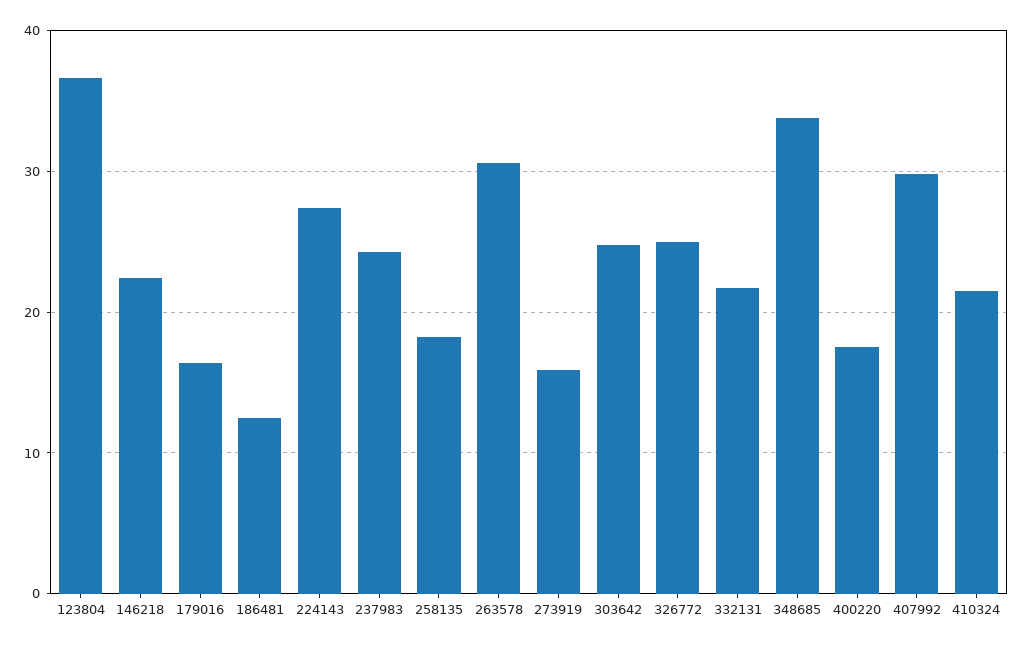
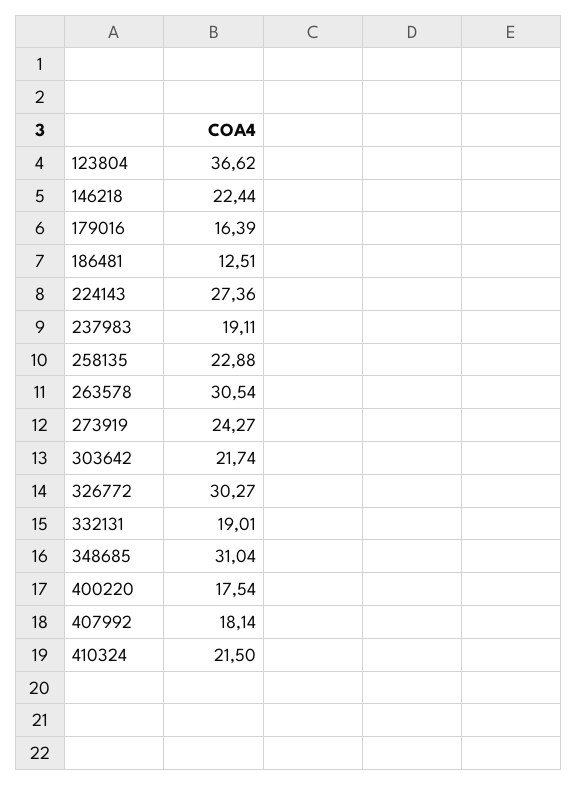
237983: 24 -> 19.11
258135: 18 -> 22.88
273919: 16 -> 24.27
303642: 25 -> 21.74
326772: 25 -> 30.27
332131: 22 -> 19.01
348685: 34 -> 31.04
407992: 30 -> 18.14

